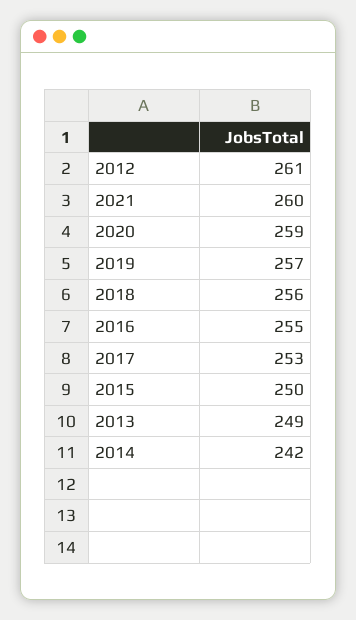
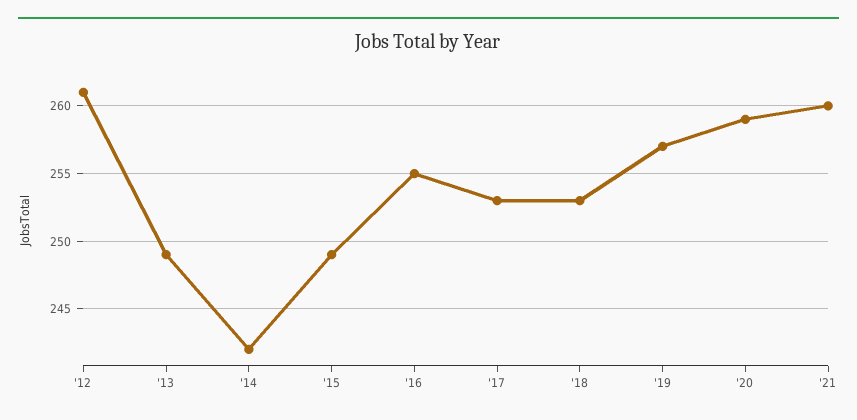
2018: 256 -> 253
2015: 250 -> 249

